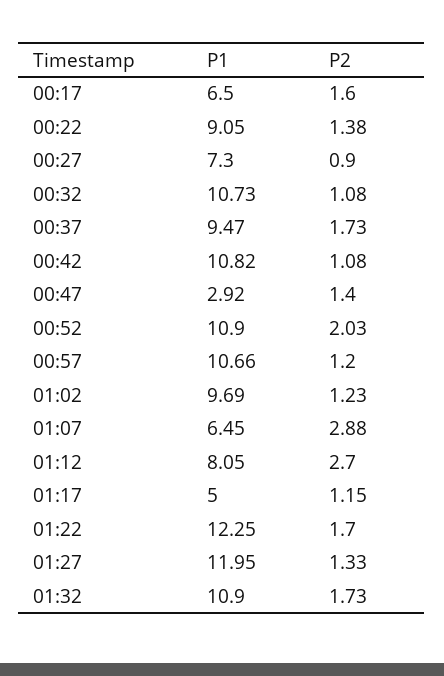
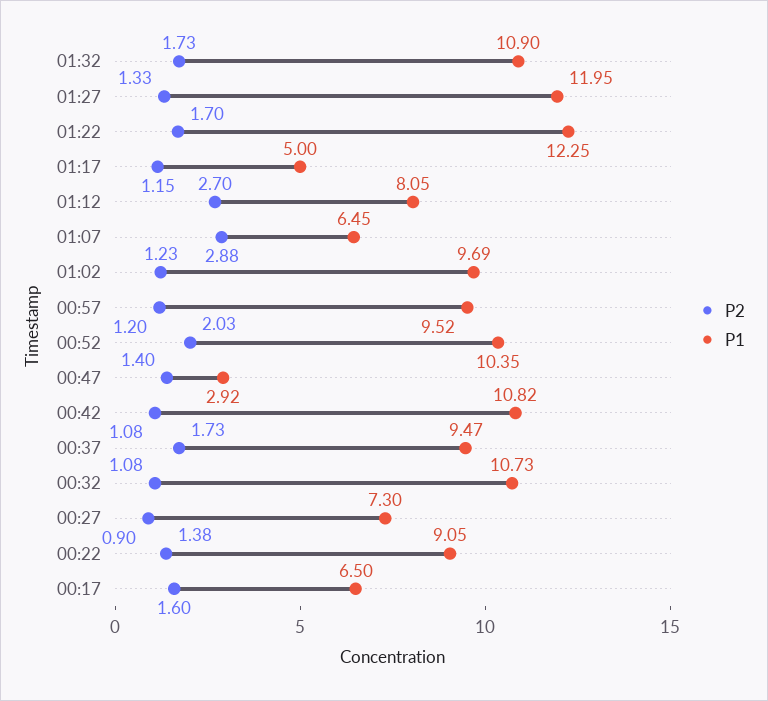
P1, 00:52: 10.9 -> 10.35
P1, 00:57: 10.66 -> 9.52

